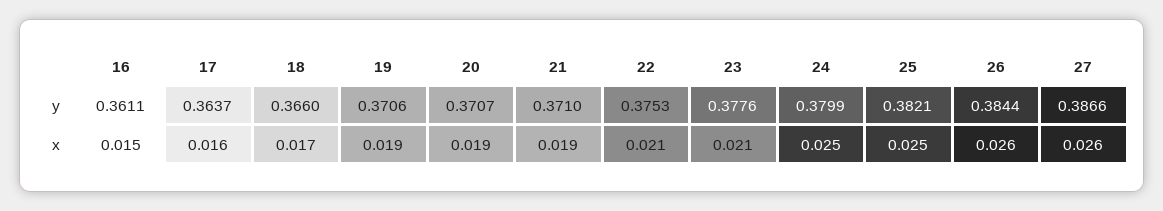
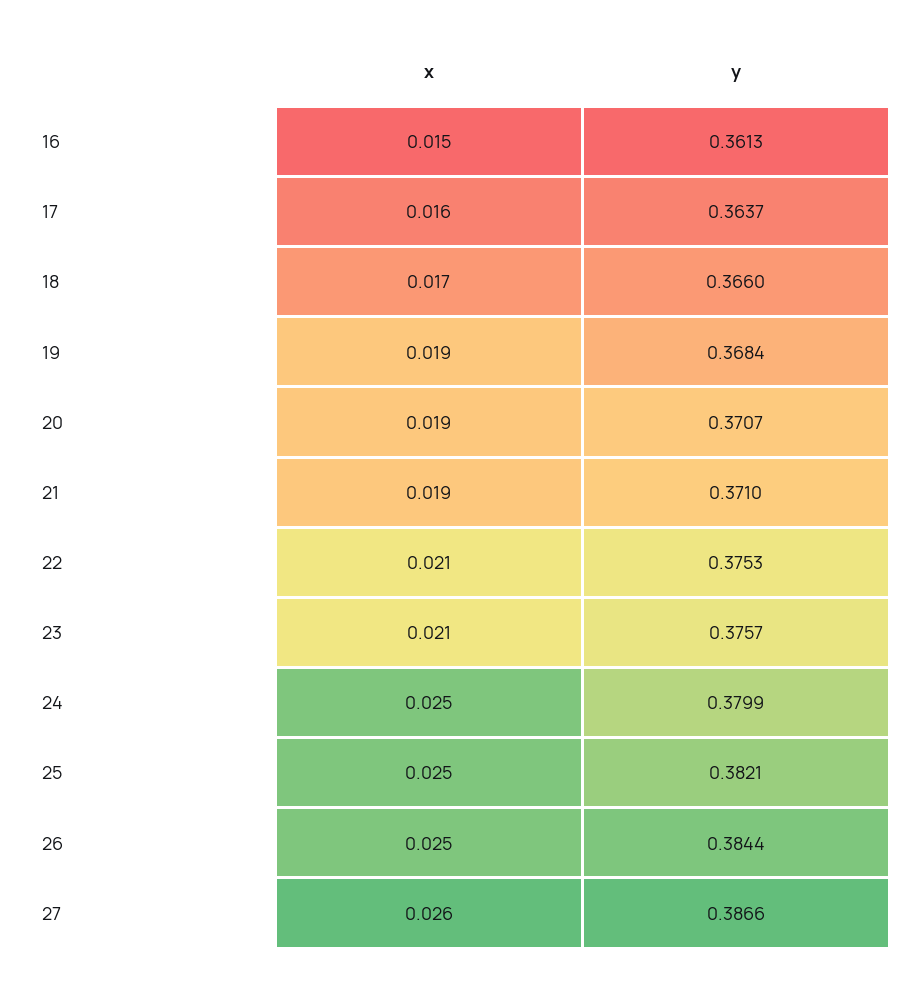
16, y: 0.3611 -> 0.3613
19, y: 0.3706 -> 0.3684
23, y: 0.3776 -> 0.3757
26, x: 0.026 -> 0.025

